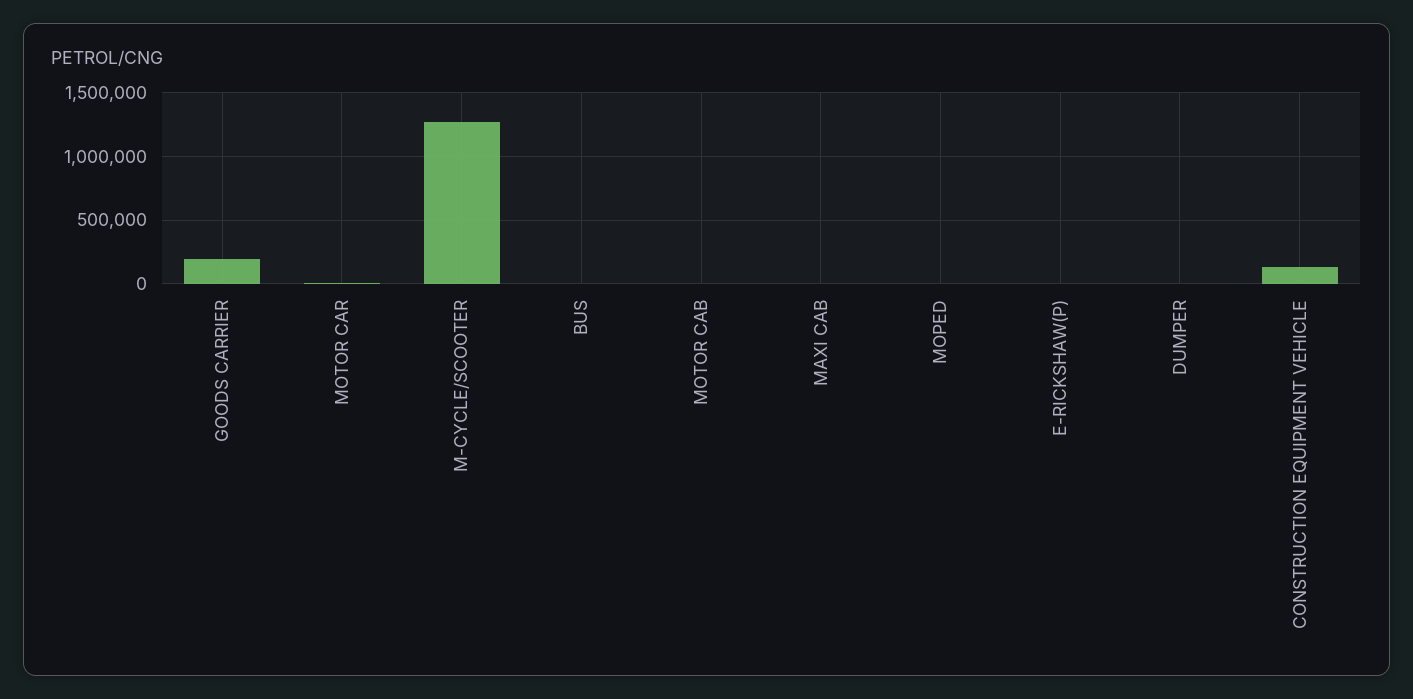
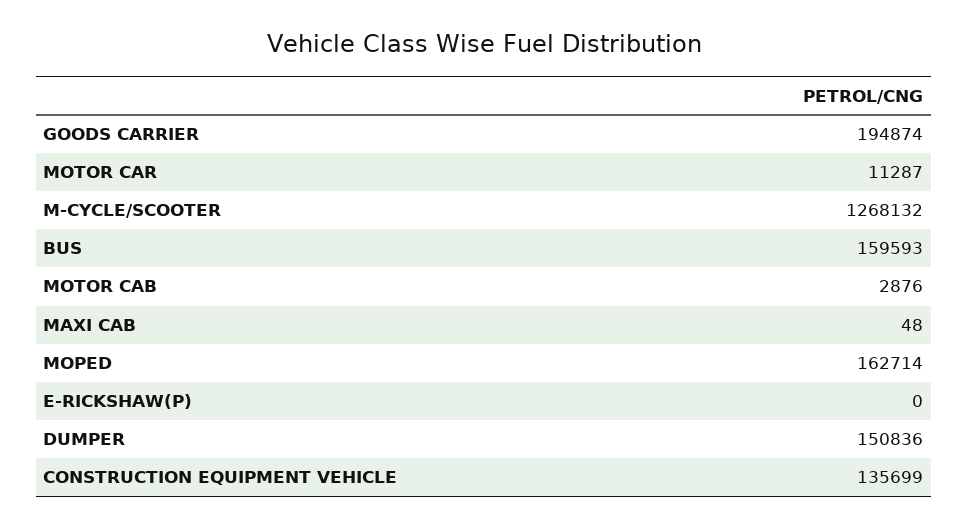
BUS: 0 -> 159593
MOPED: 0 -> 162714
DUMPER: 0 -> 150836

